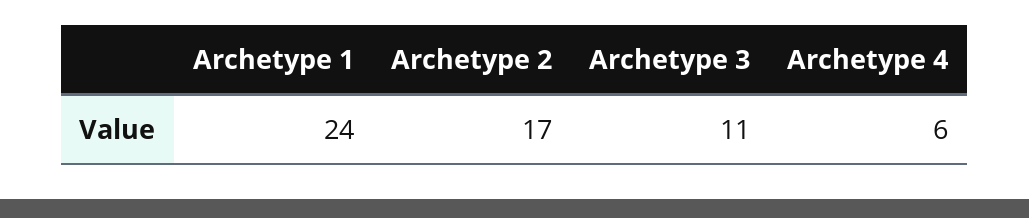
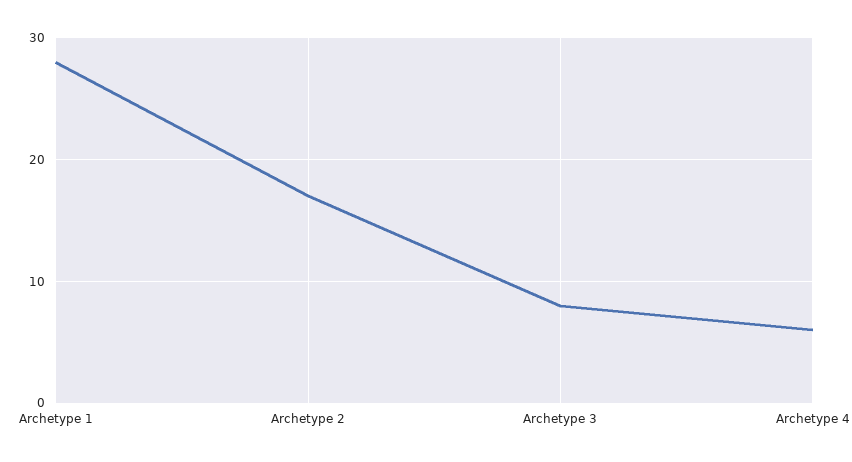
Archetype 1: 24 -> 28
Archetype 3: 11 -> 8

